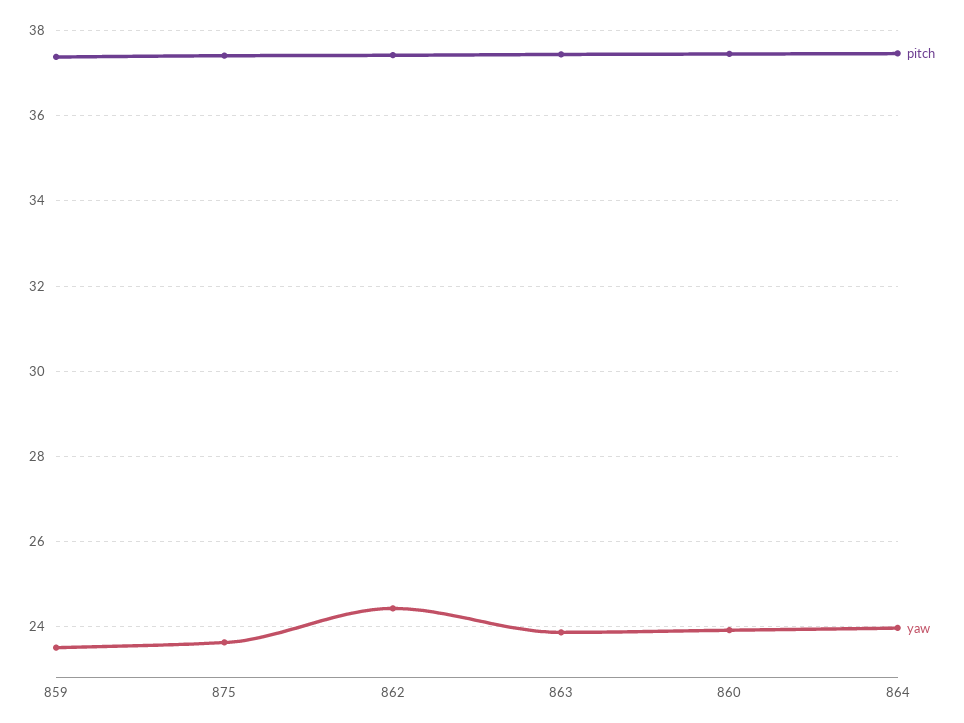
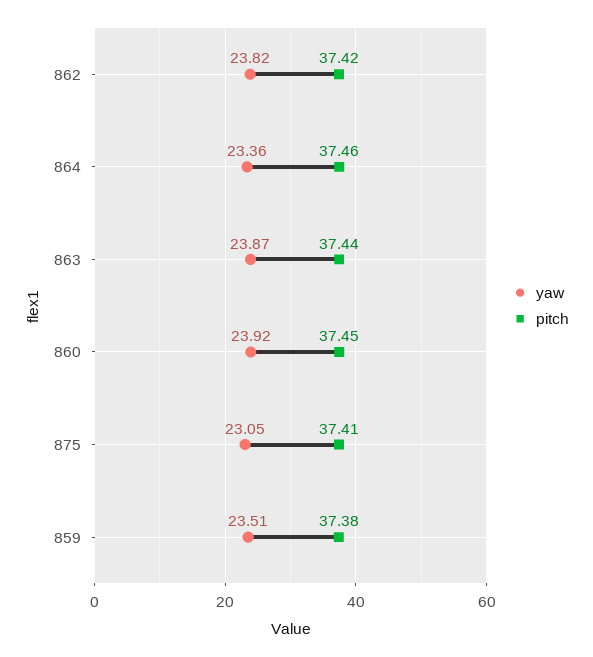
yaw, 875: 23.6 -> 23.05
yaw, 862: 24.4 -> 23.82
yaw, 864: 24 -> 23.36

